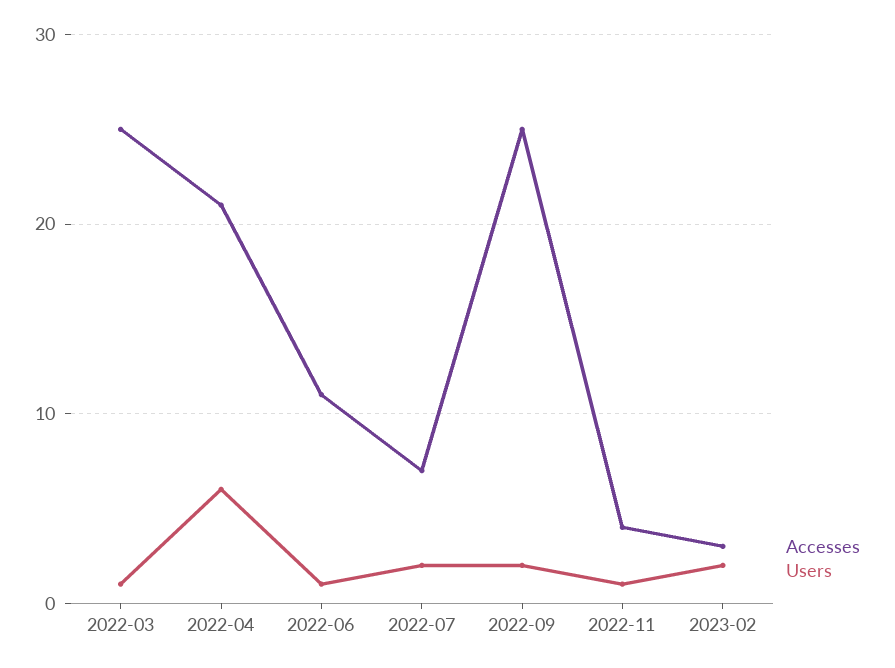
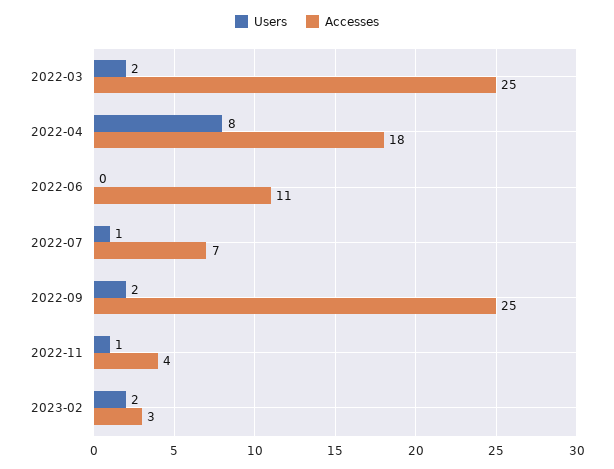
Users, 2022-03: 1 -> 2
Accesses, 2022-04: 21 -> 18
Users, 2022-04: 6 -> 8
Users, 2022-06: 1 -> 0
Users, 2022-07: 2 -> 1

